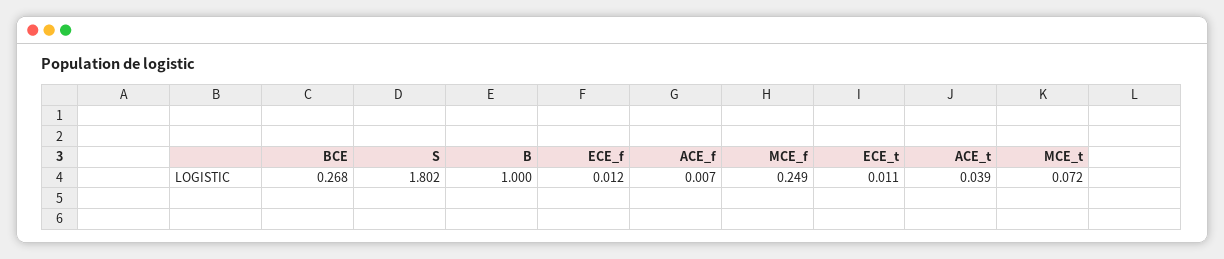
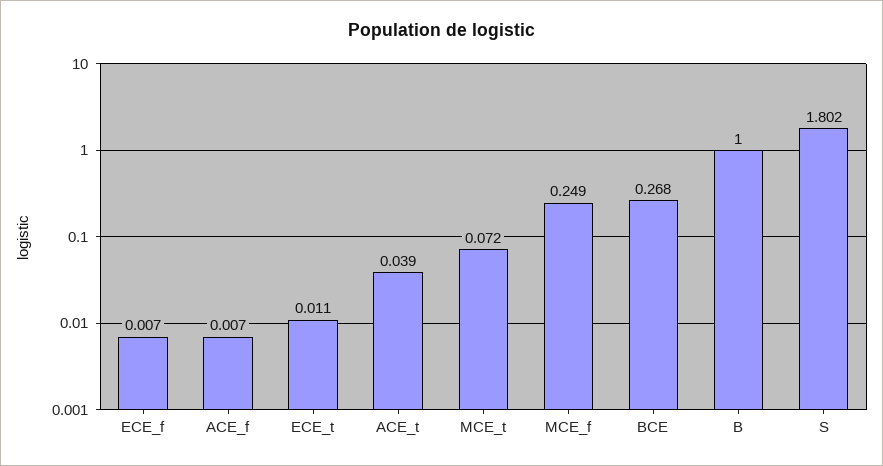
ECE_f: 0.012 -> 0.007

